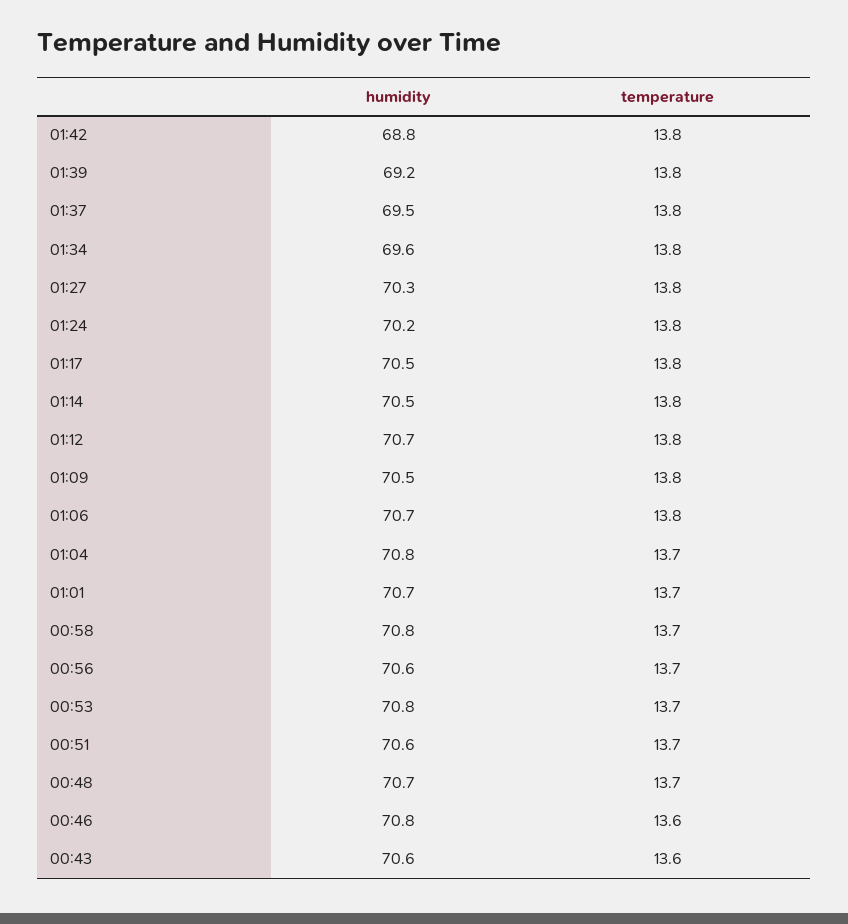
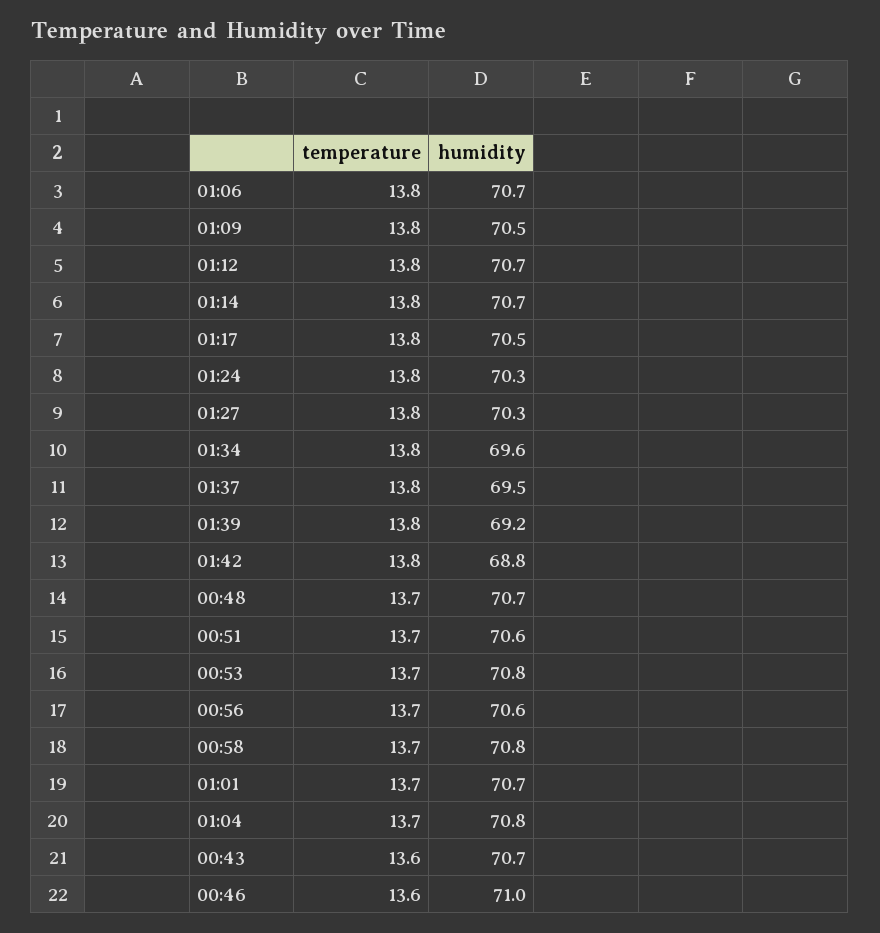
humidity, 01:24: 70.2 -> 70.3
humidity, 01:14: 70.5 -> 70.7
humidity, 00:46: 70.8 -> 71
humidity, 00:43: 70.6 -> 70.7

